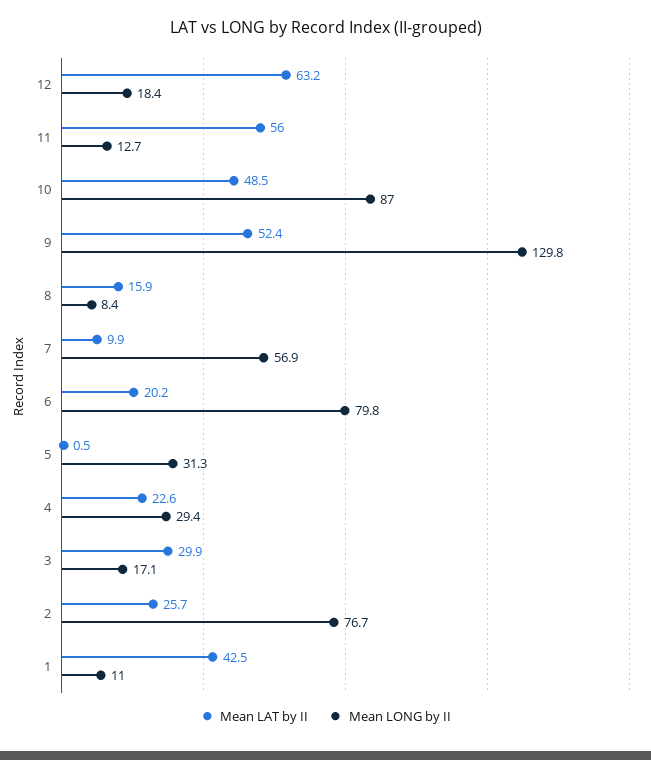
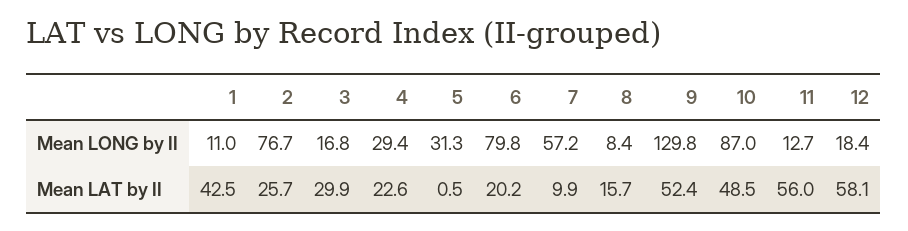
Mean LAT by II, 12: 63.2 -> 58.1
Mean LAT by II, 8: 15.9 -> 15.7
Mean LONG by II, 7: 56.9 -> 57.2
Mean LONG by II, 3: 17.1 -> 16.8

